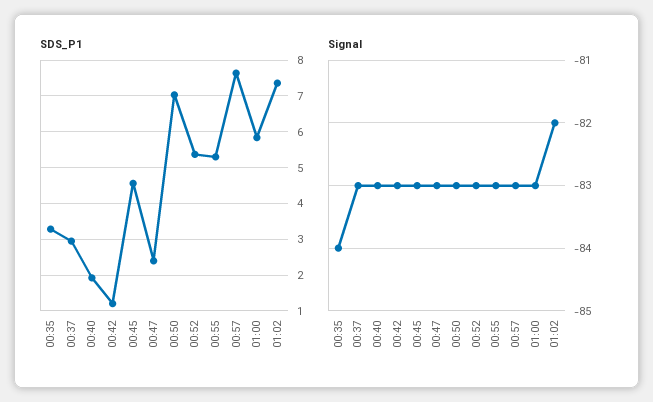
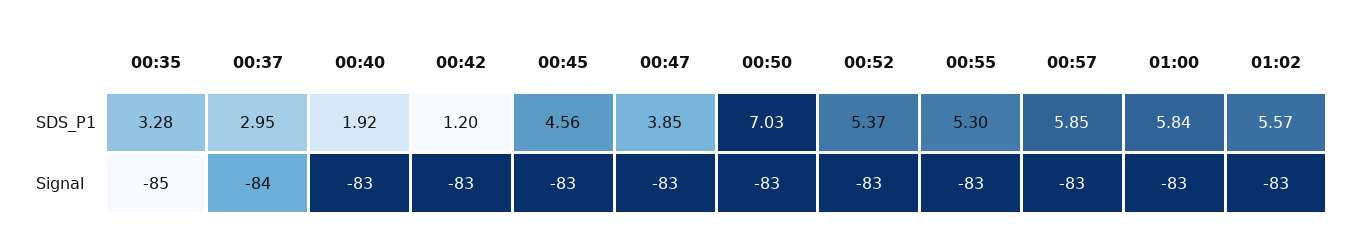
SDS_P1, 00:47: 2.4 -> 3.85
SDS_P1, 00:57: 7.6 -> 5.85
SDS_P1, 01:02: 7.4 -> 5.57
Signal, 00:35: -84 -> -85
Signal, 00:37: -83 -> -84
Signal, 01:02: -82 -> -83

